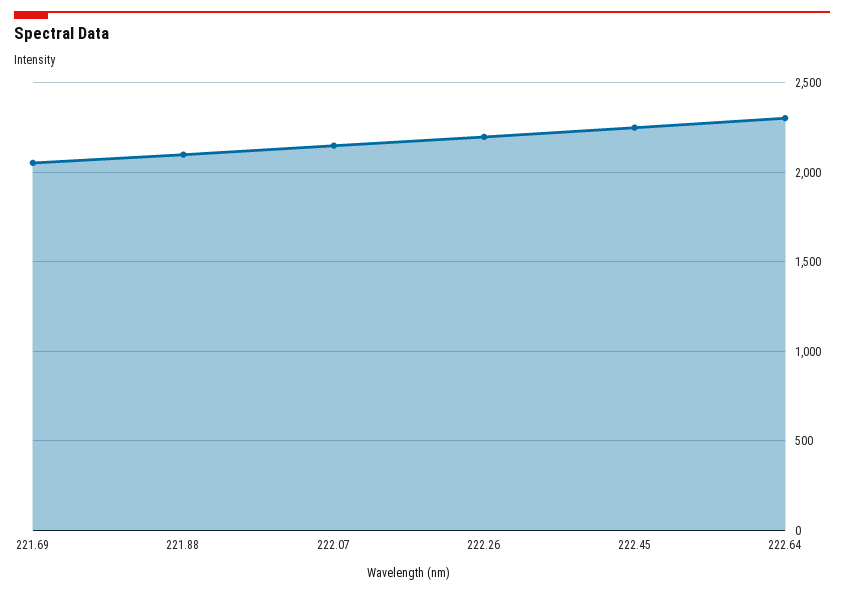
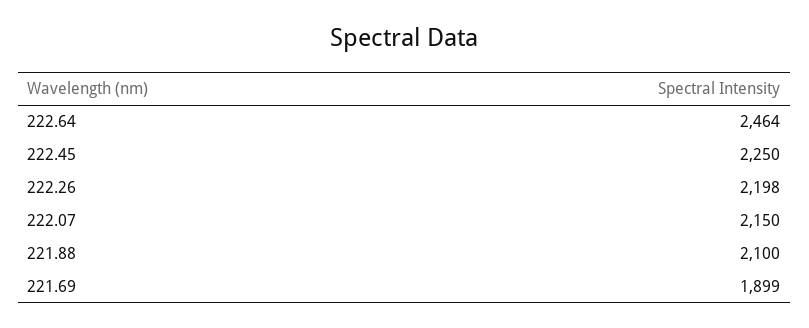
221.69: 2050 -> 1899
222.64: 2300 -> 2464

